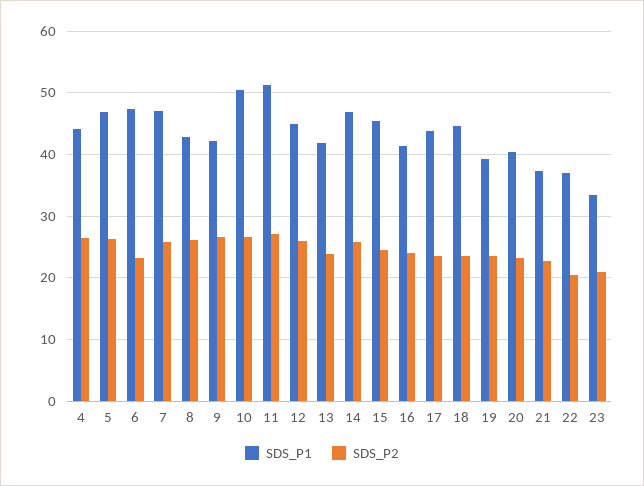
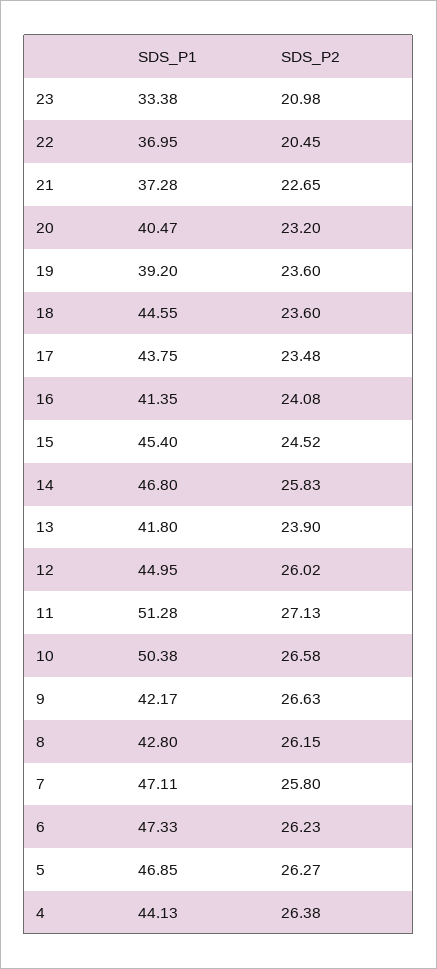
SDS_P2, 6: 23 -> 26.23

